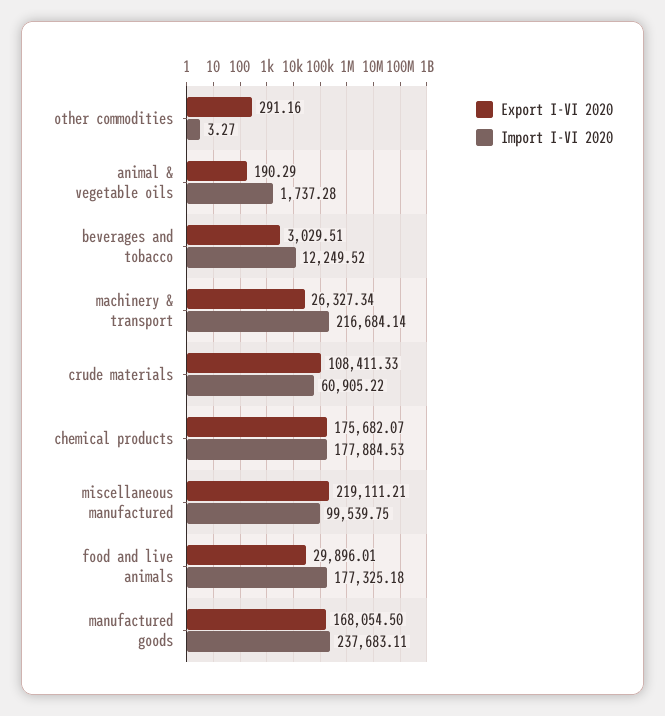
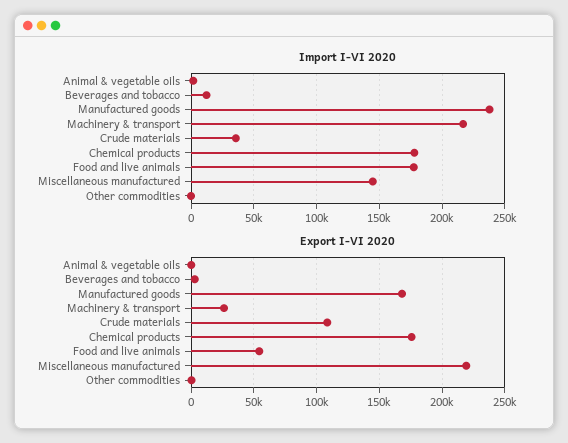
Import I-VI 2020, crude materials: 60905.22 -> 35000
Import I-VI 2020, miscellaneous manufactured: 99539.75 -> 145000
Export I-VI 2020, food and live animals: 29896.01 -> 55000

